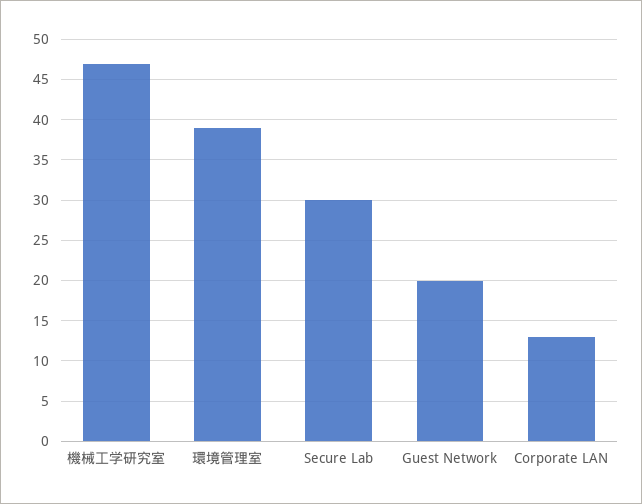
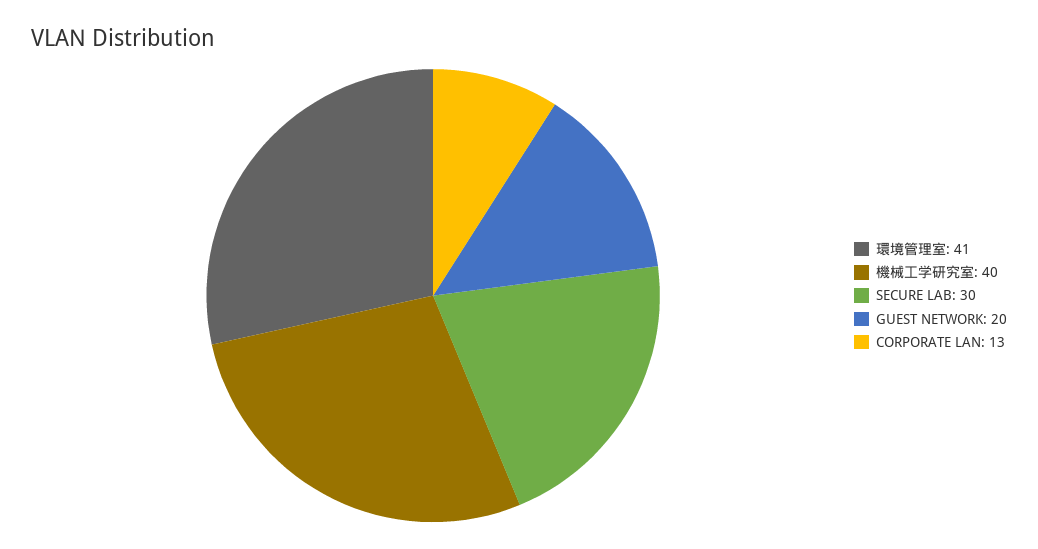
機械工学研究室: 47 -> 40
環境管理室: 39 -> 41

